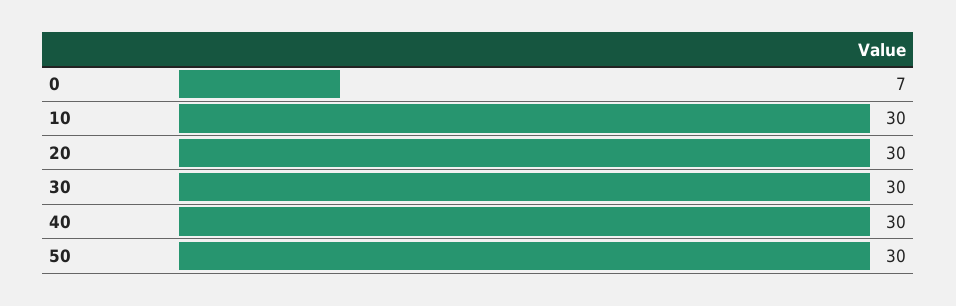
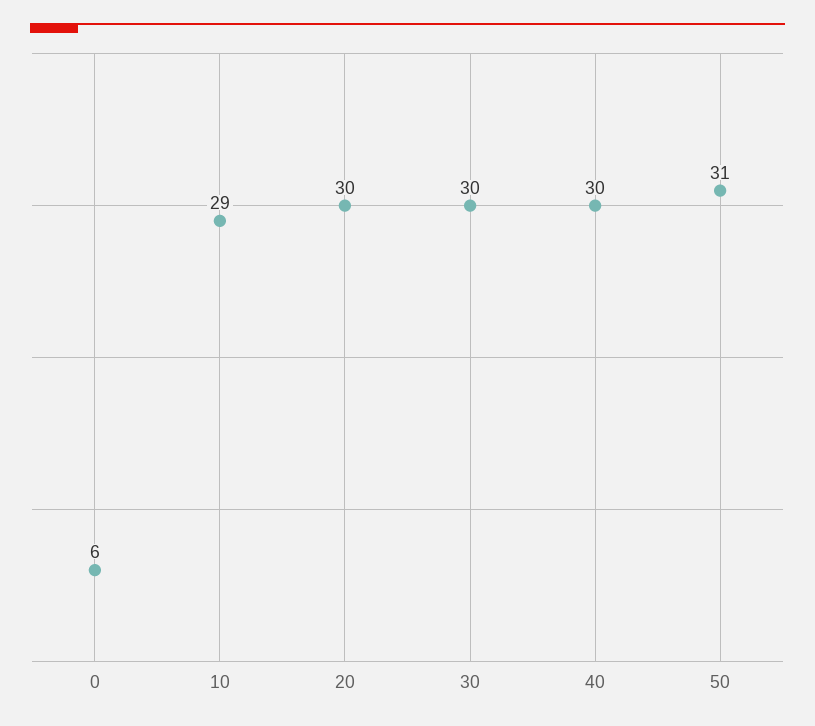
0: 7 -> 6
10: 30 -> 29
50: 30 -> 31

